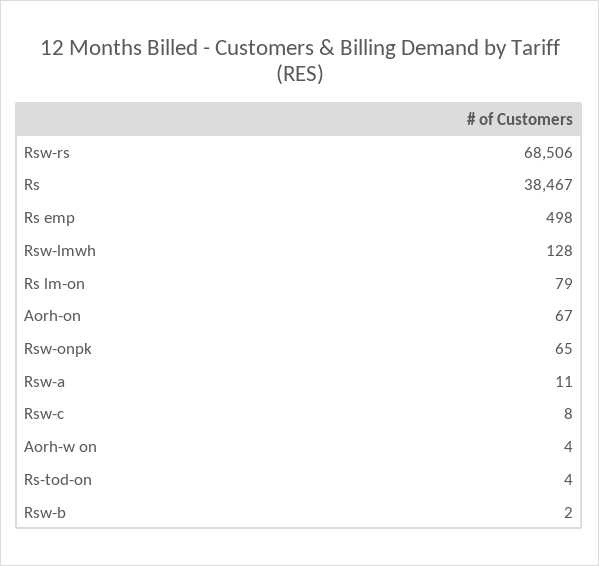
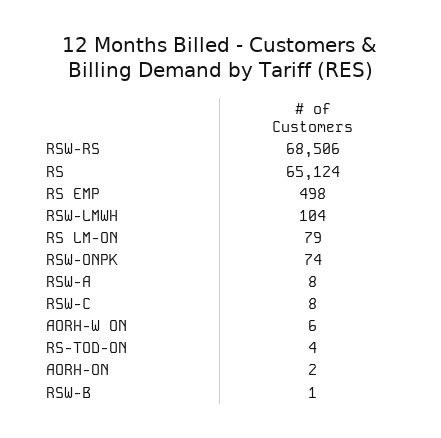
Rs: 38467 -> 65124
Rsw-lmwh: 128 -> 104
Aorh-on: 67 -> 2
Rsw-onpk: 65 -> 74
Rsw-a: 11 -> 8
Aorh-w on: 4 -> 6
Rsw-b: 2 -> 1

